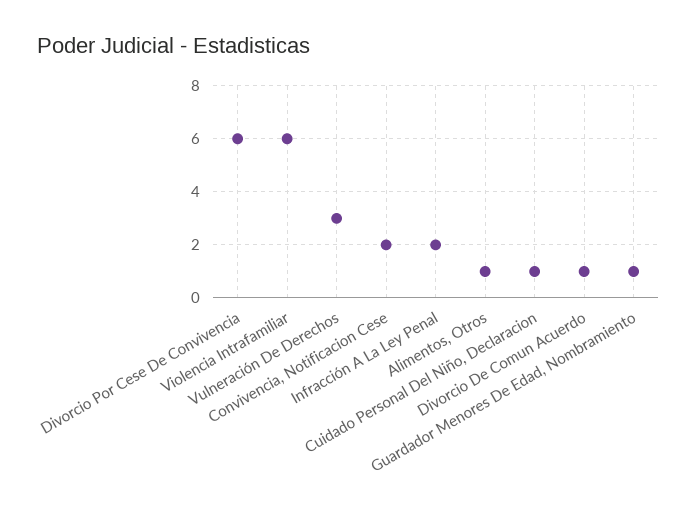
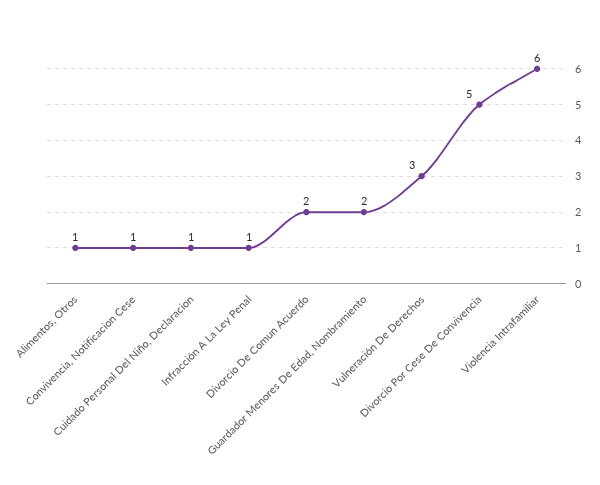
Divorcio Por Cese De Convivencia: 6 -> 5
Convivencia, Notificacion Cese: 2 -> 1
Infracción A La Ley Penal: 2 -> 1
Divorcio De Comun Acuerdo: 1 -> 2
Guardador Menores De Edad, Nombramiento: 1 -> 2

